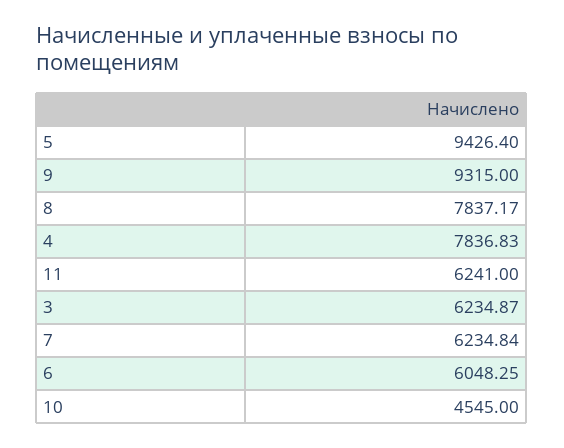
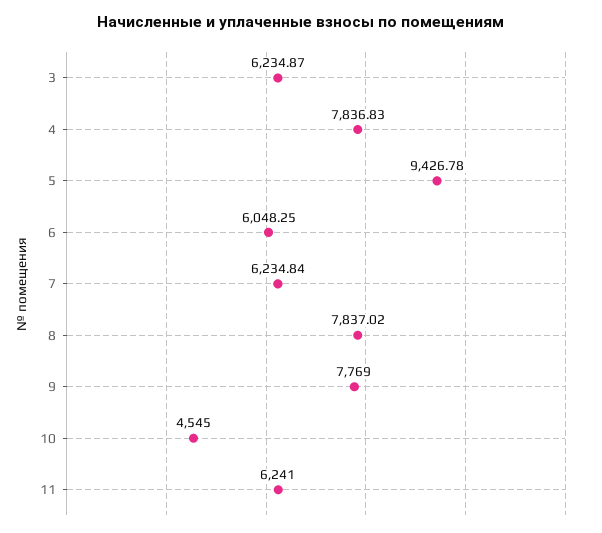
5: 9426.4 -> 9426.78
9: 9315 -> 7769
8: 7837.17 -> 7837.02

